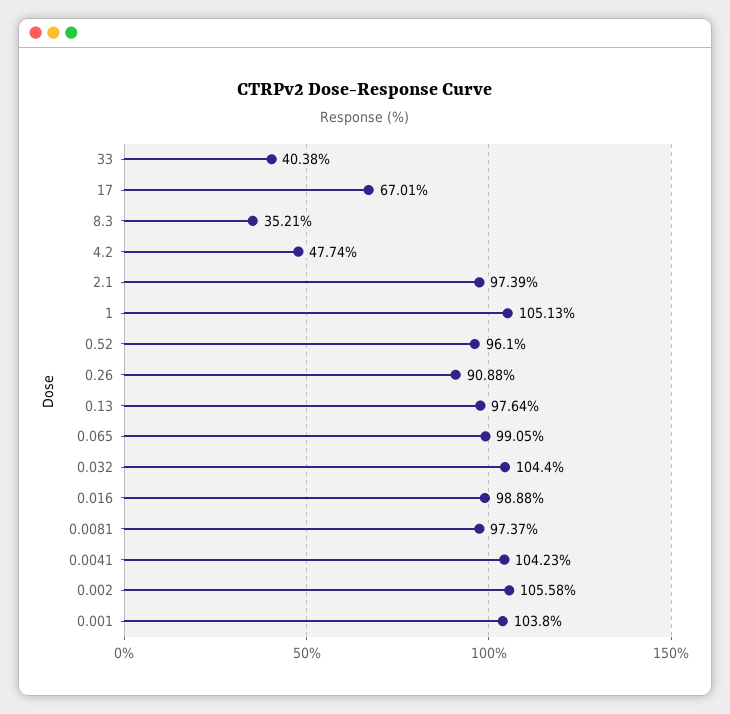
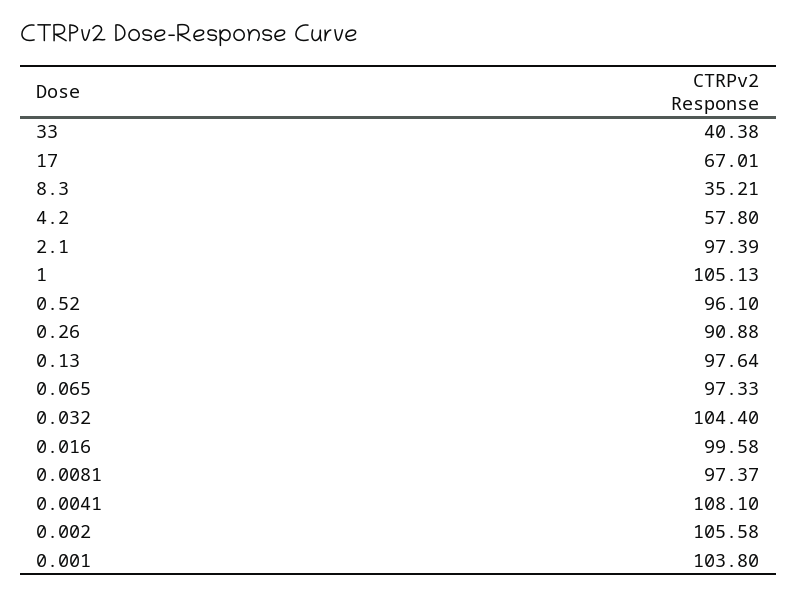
4.2: 47.74 -> 57.8
0.065: 99.05 -> 97.33
0.016: 98.88 -> 99.58
0.0041: 104.23 -> 108.1

